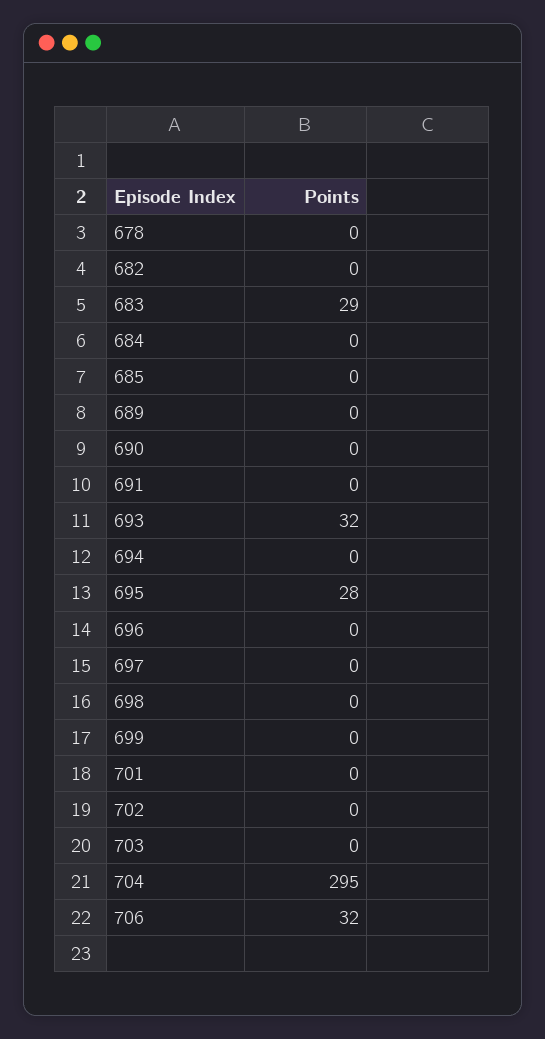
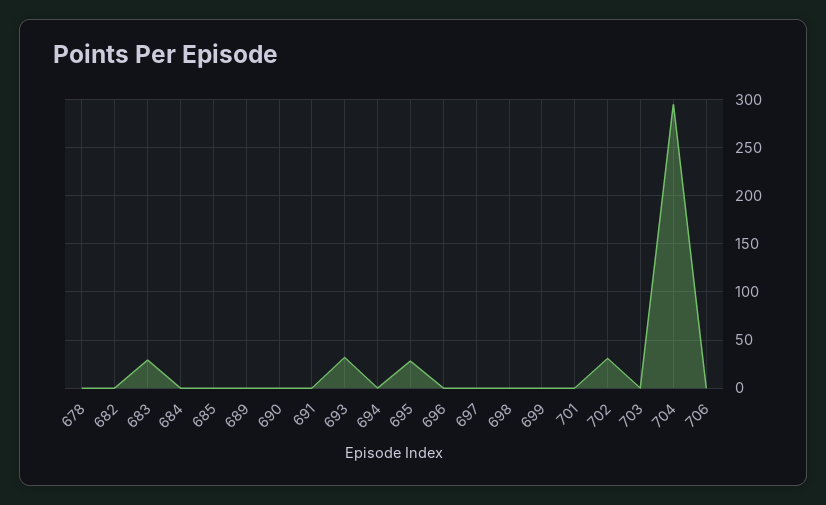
702: 0 -> 30
706: 32 -> 0

